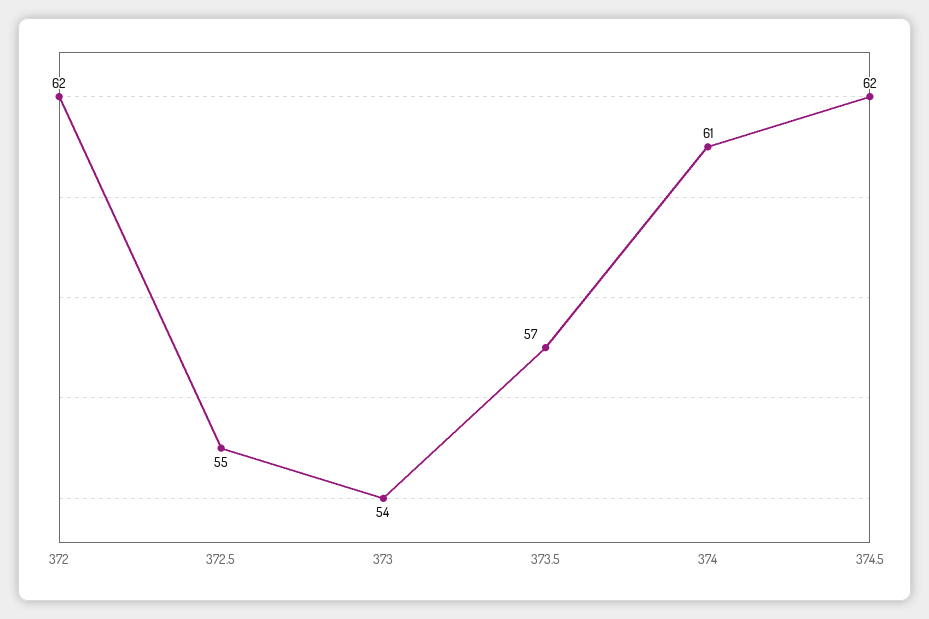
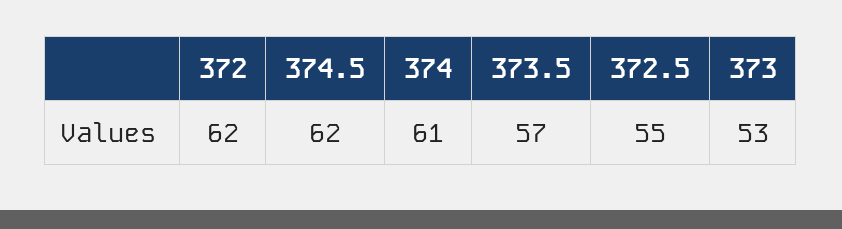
373: 54 -> 53

